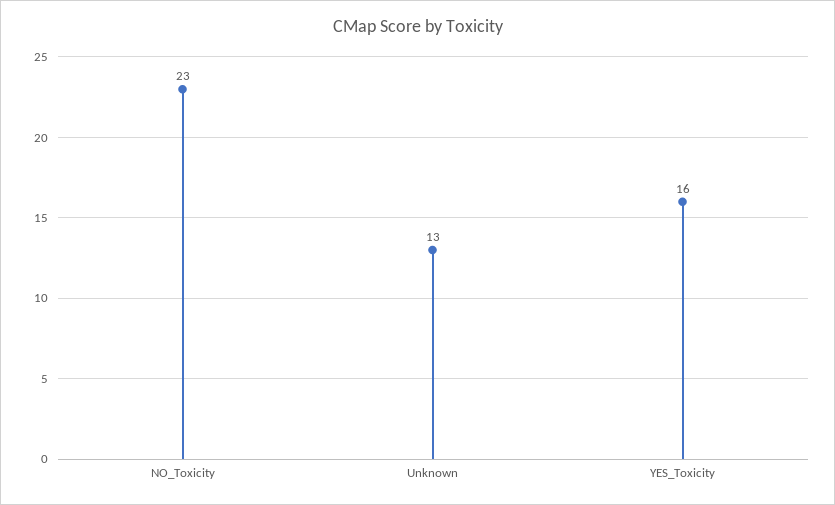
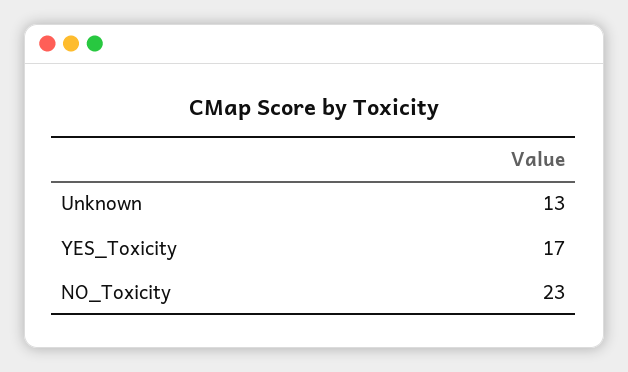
YES_Toxicity: 16 -> 17

